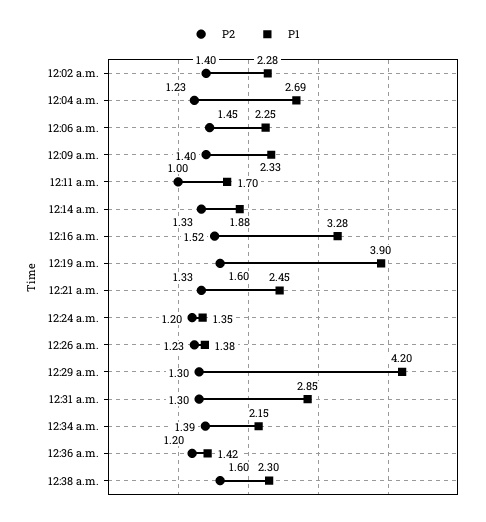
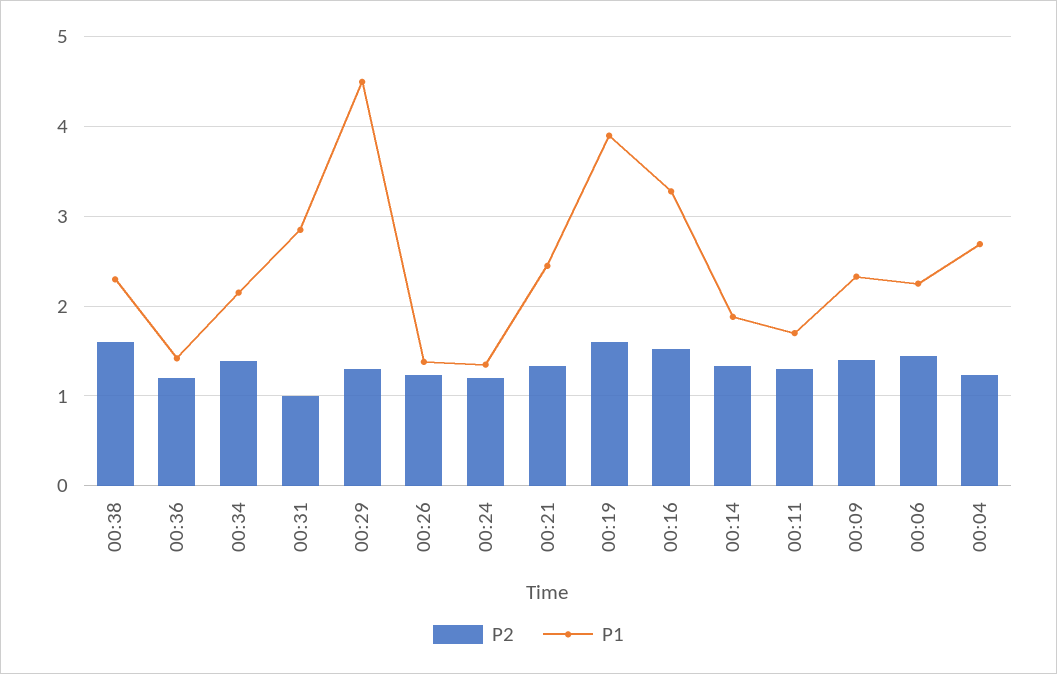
P2, 12:02 a.m.: 1.4 -> none
P1, 12:02 a.m.: 2.28 -> none
P2, 12:11 a.m.: 1 -> 1.3
P1, 12:29 a.m.: 4.2 -> 4.5
P2, 12:31 a.m.: 1.3 -> 1

